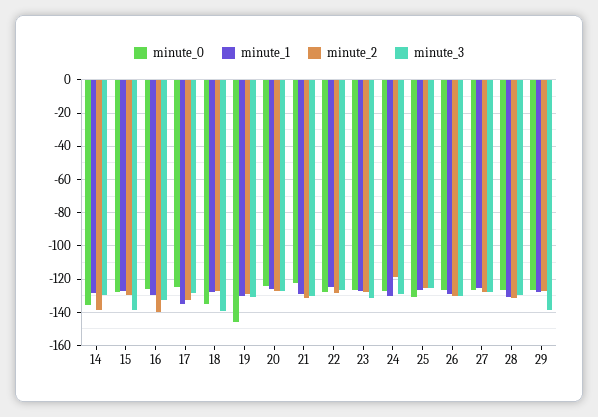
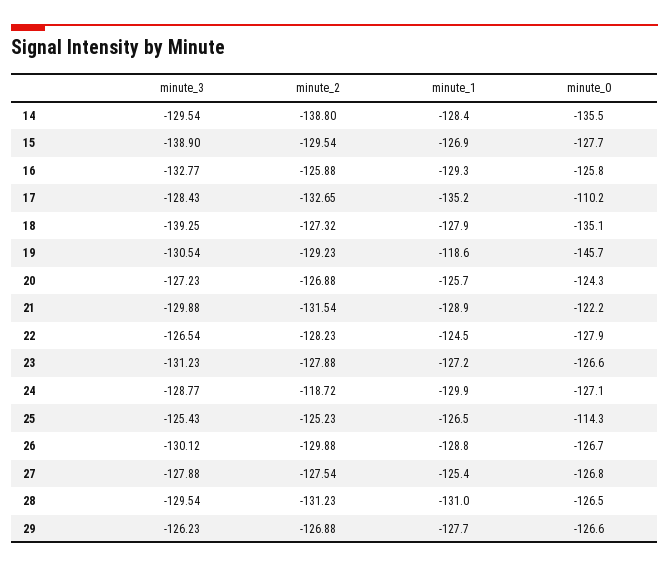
minute_2, 16: -140 -> -125.88
minute_0, 17: -125 -> -110.2
minute_1, 19: -130 -> -118.6
minute_0, 25: -130 -> -114.3
minute_3, 29: -140 -> -126.23

